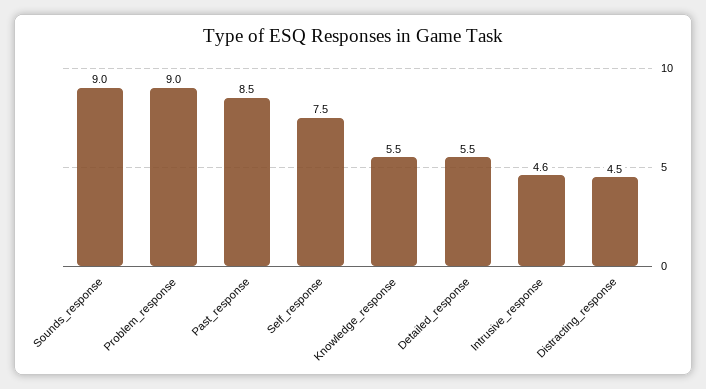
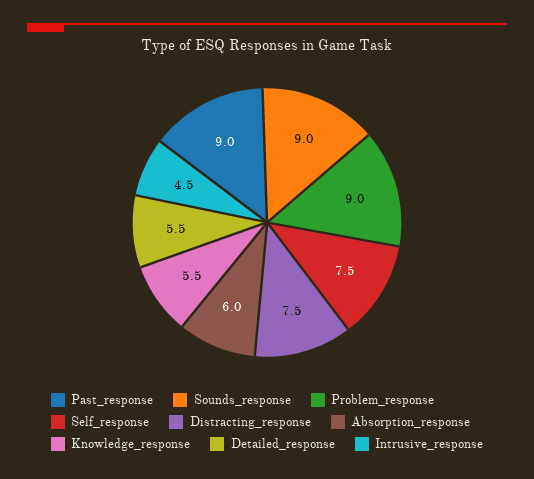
Past_response: 8.5 -> 9
Intrusive_response: 4.6 -> 4.5
Distracting_response: 4.5 -> 7.5
Absorption_response: none -> 6

